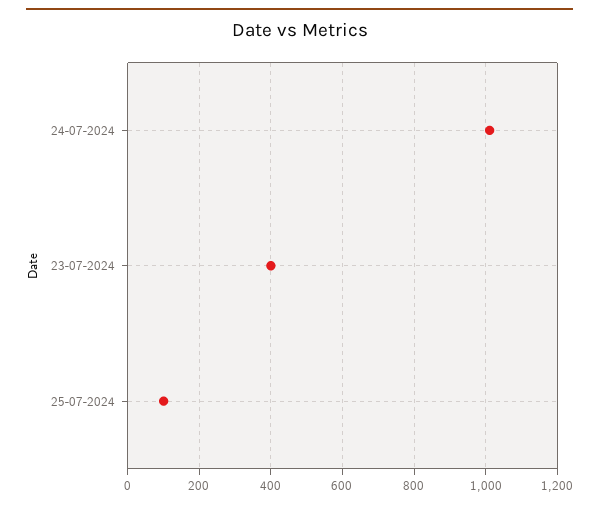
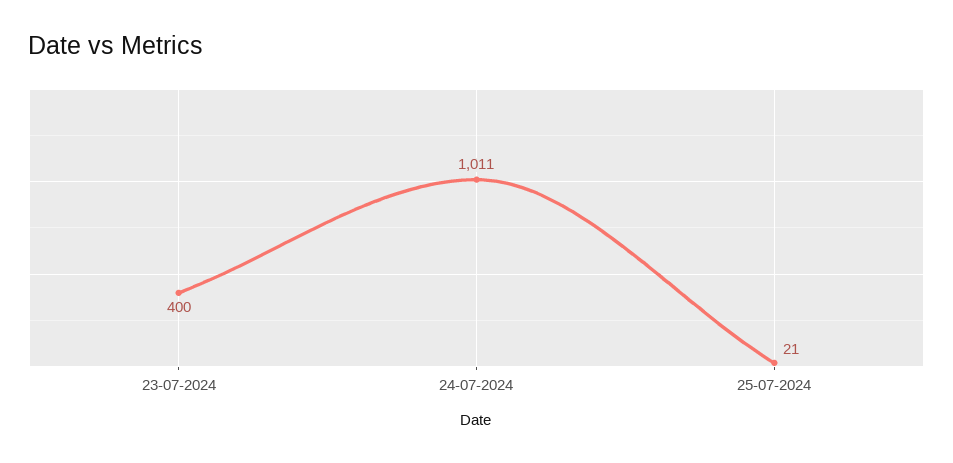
25-07-2024: 100 -> 21

